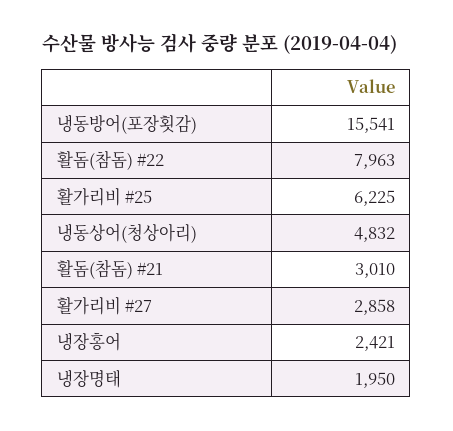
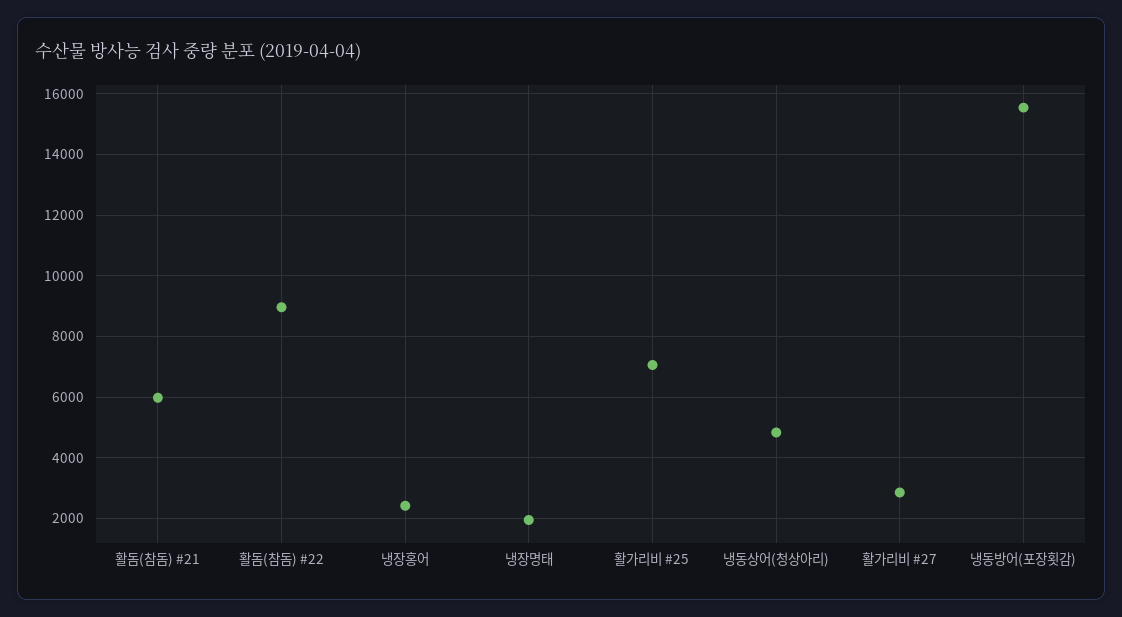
활돔(참돔) #22: 7963 -> 9000
활가리비 #25: 6225 -> 7000
활돔(참돔) #21: 3010 -> 6000

